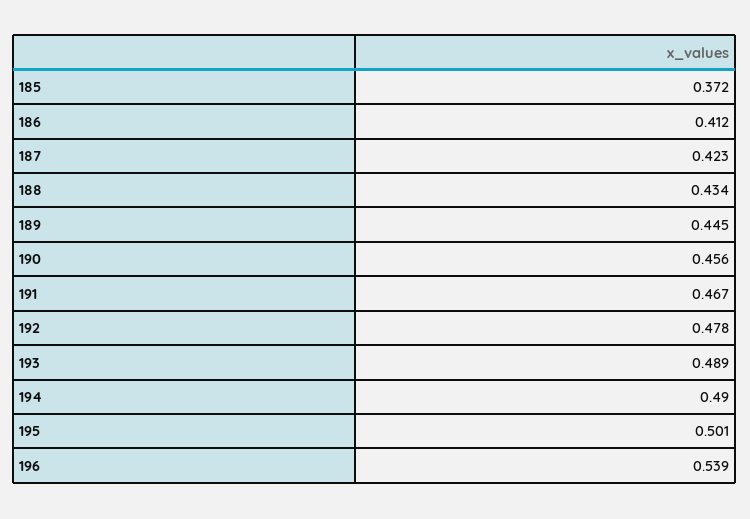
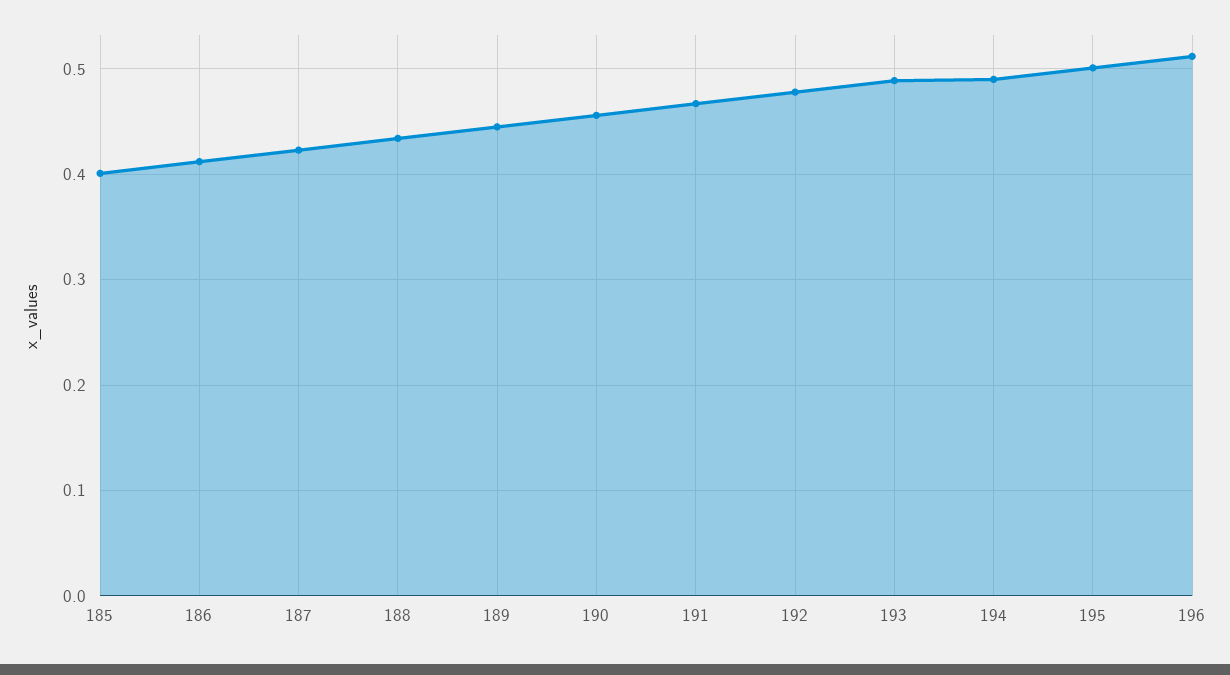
185: 0.372 -> 0.4
196: 0.539 -> 0.51

